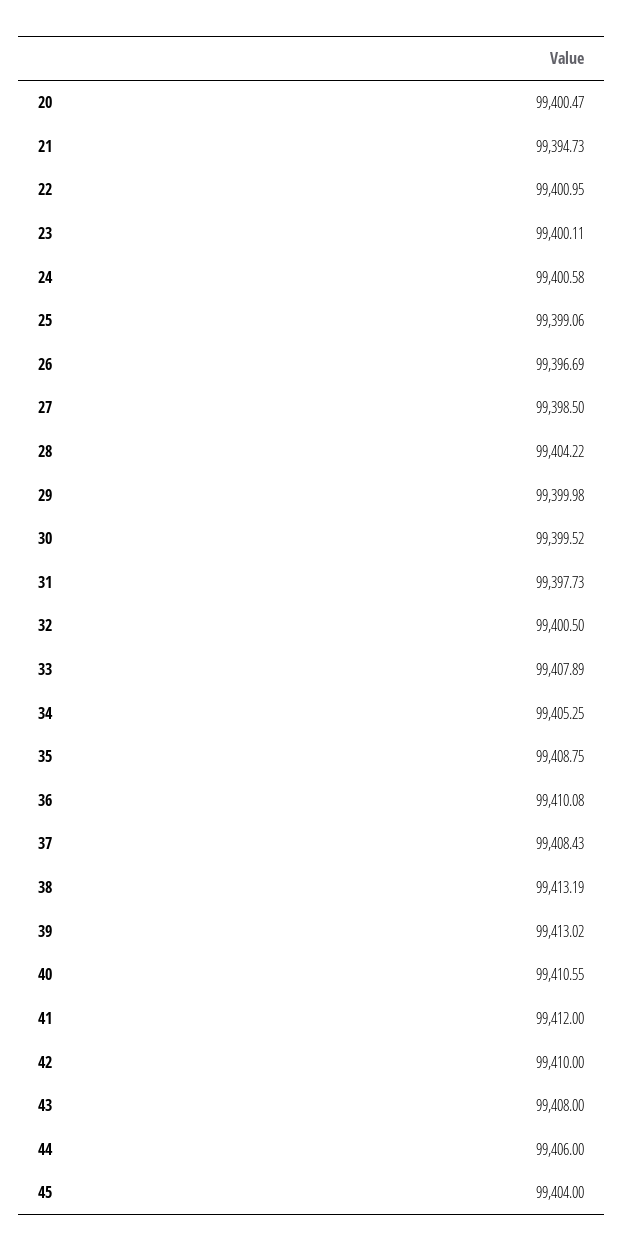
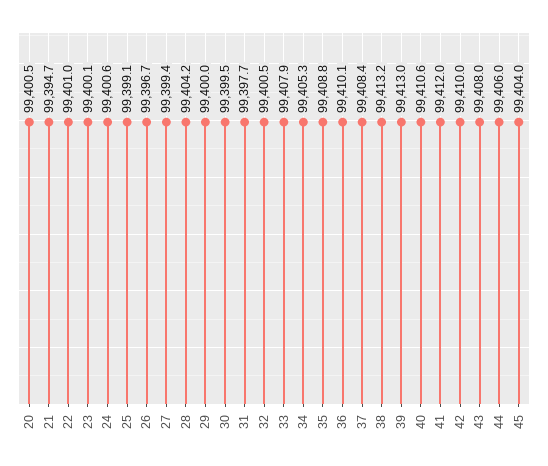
27: 99398.5 -> 99399.4

